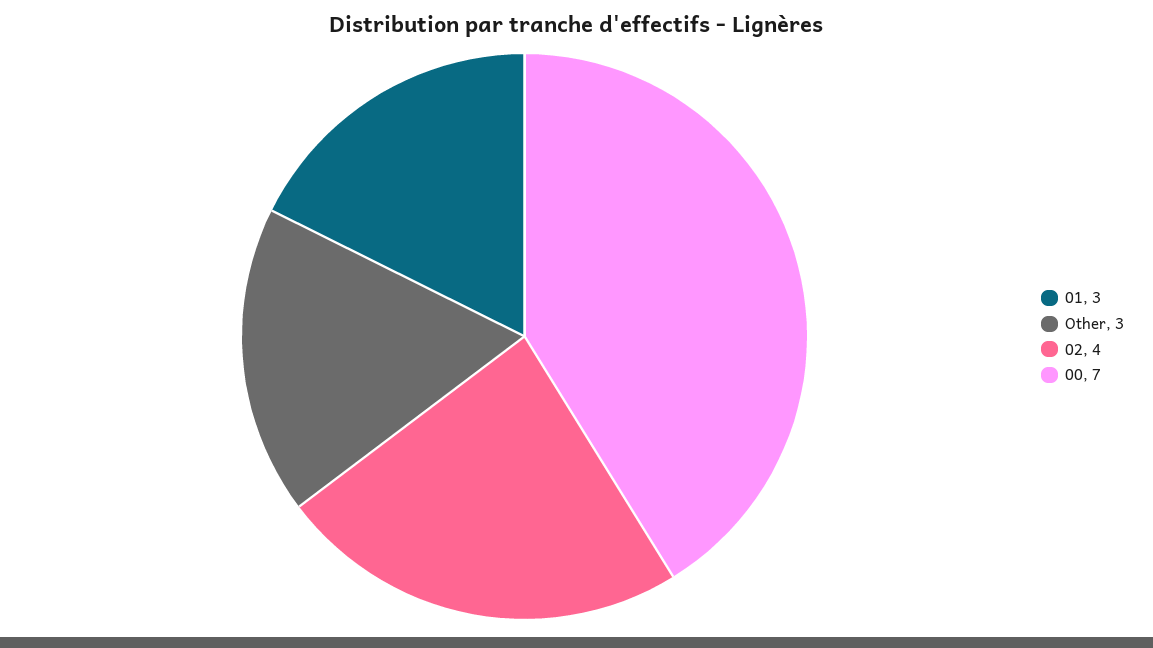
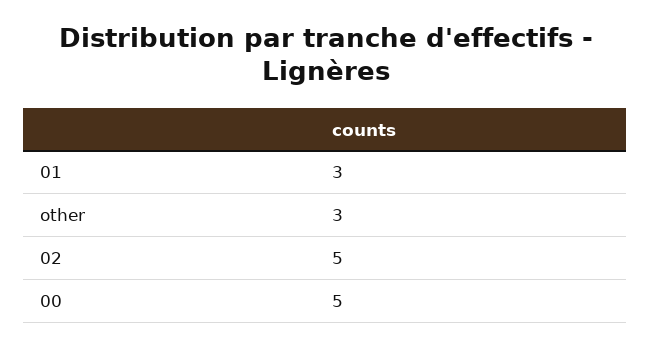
02: 4 -> 5
00: 7 -> 5

